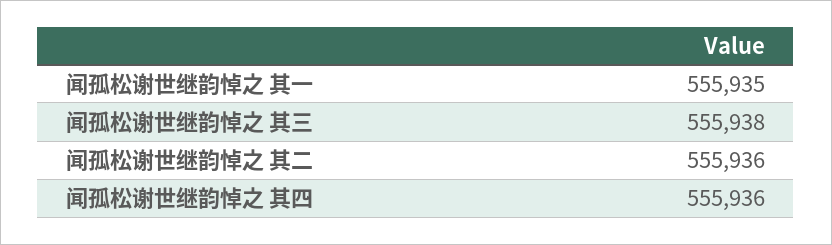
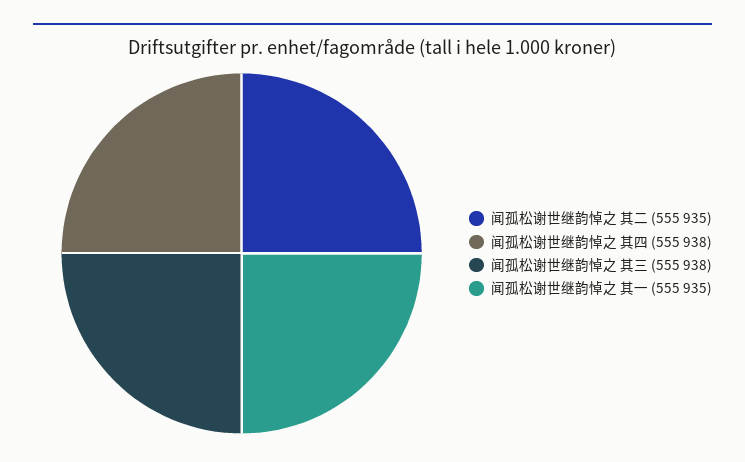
闻孤松谢世继韵悼之 其二: 555936 -> 555935
闻孤松谢世继韵悼之 其四: 555936 -> 555938

